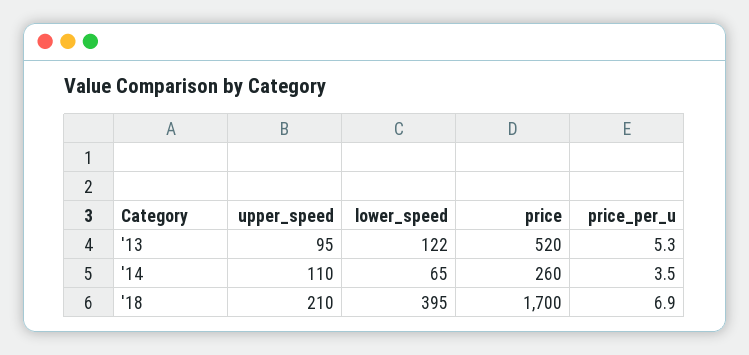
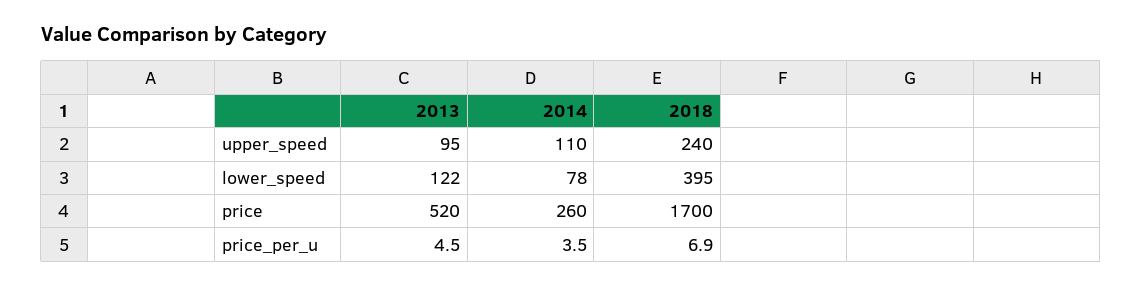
price_per_u, '13: 5.3 -> 4.5
lower_speed, '14: 65 -> 78
upper_speed, '18: 210 -> 240

